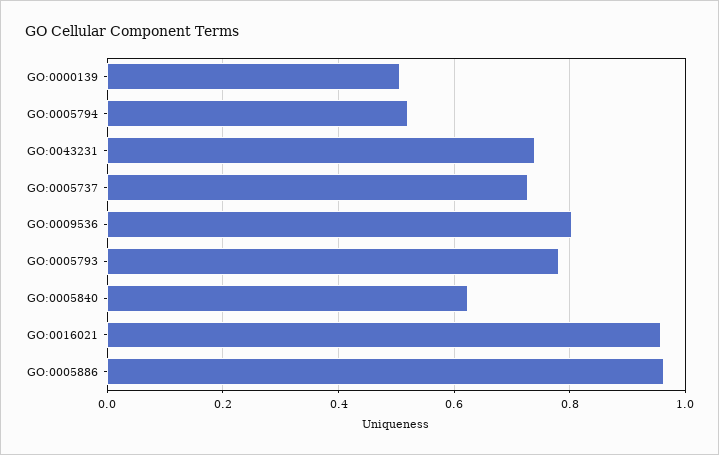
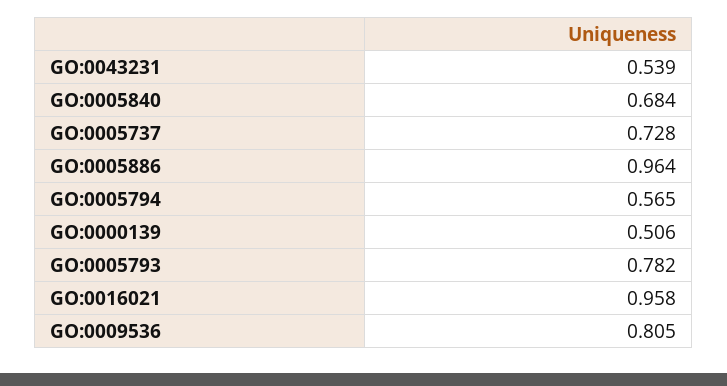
GO:0005794: 0.52 -> 0.565
GO:0043231: 0.74 -> 0.539
GO:0005840: 0.62 -> 0.684

